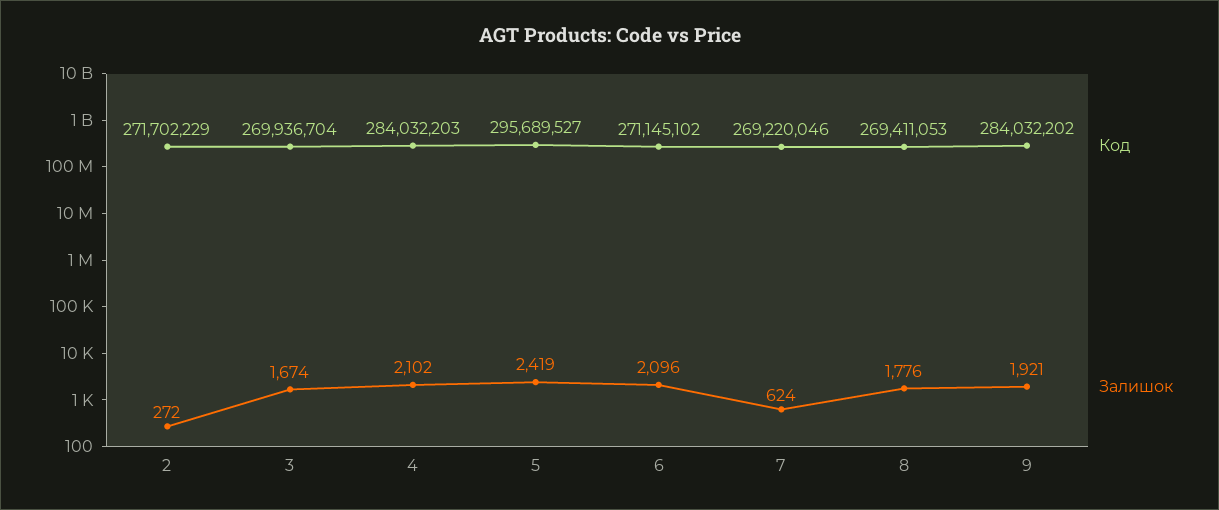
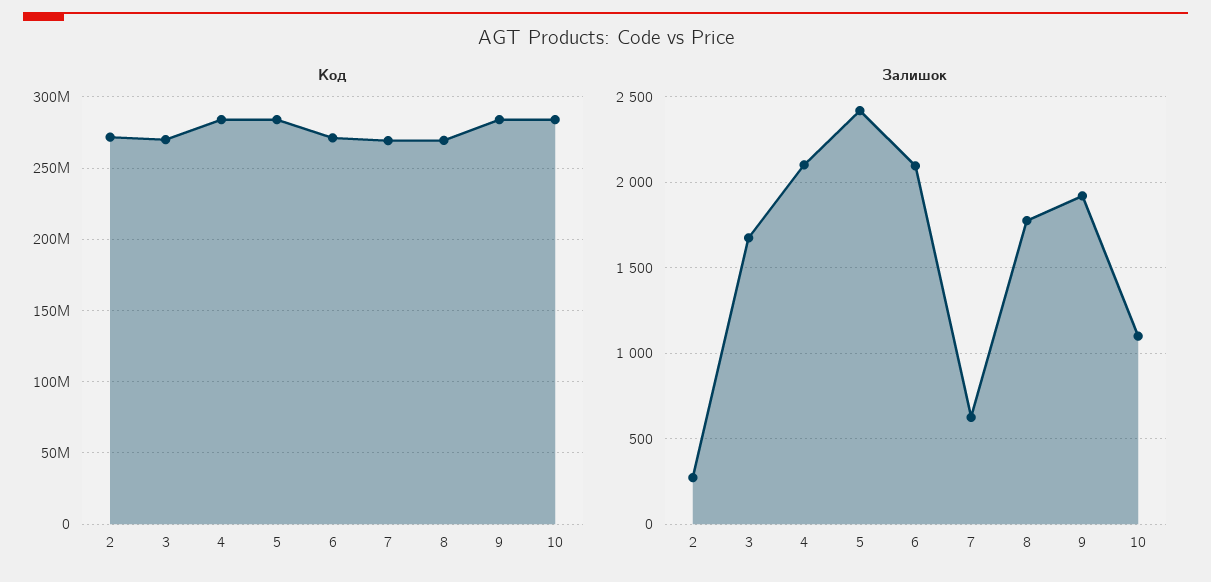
Код, 5: 295689527 -> 285000000
Код, 10: none -> 285000000
Залишок, 10: none -> 1100

